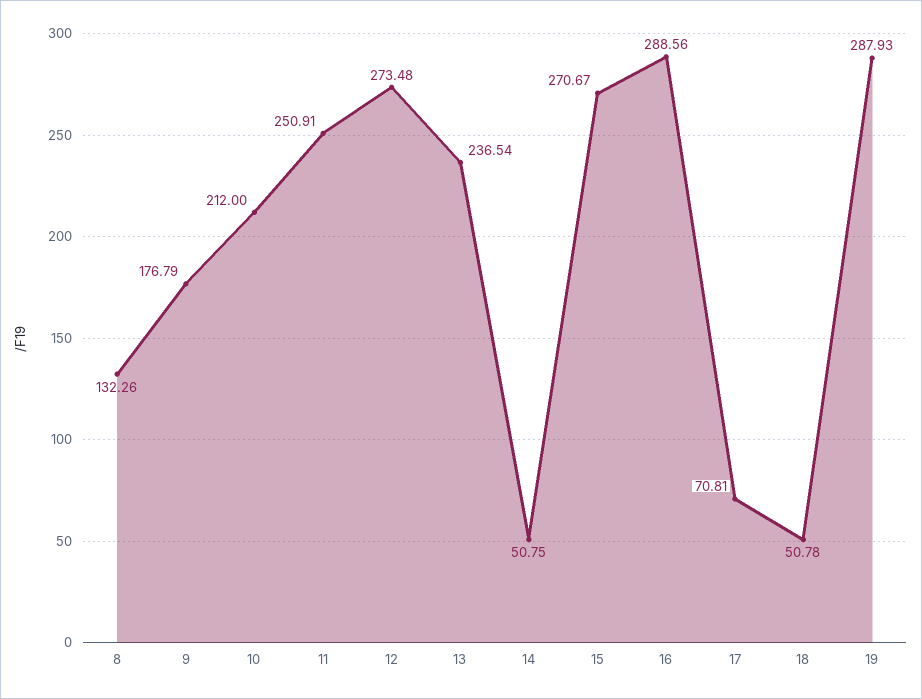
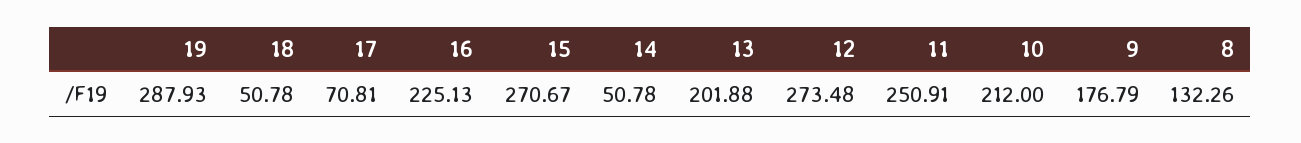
13: 236.54 -> 201.88
14: 50.75 -> 50.78
16: 288.56 -> 225.13

